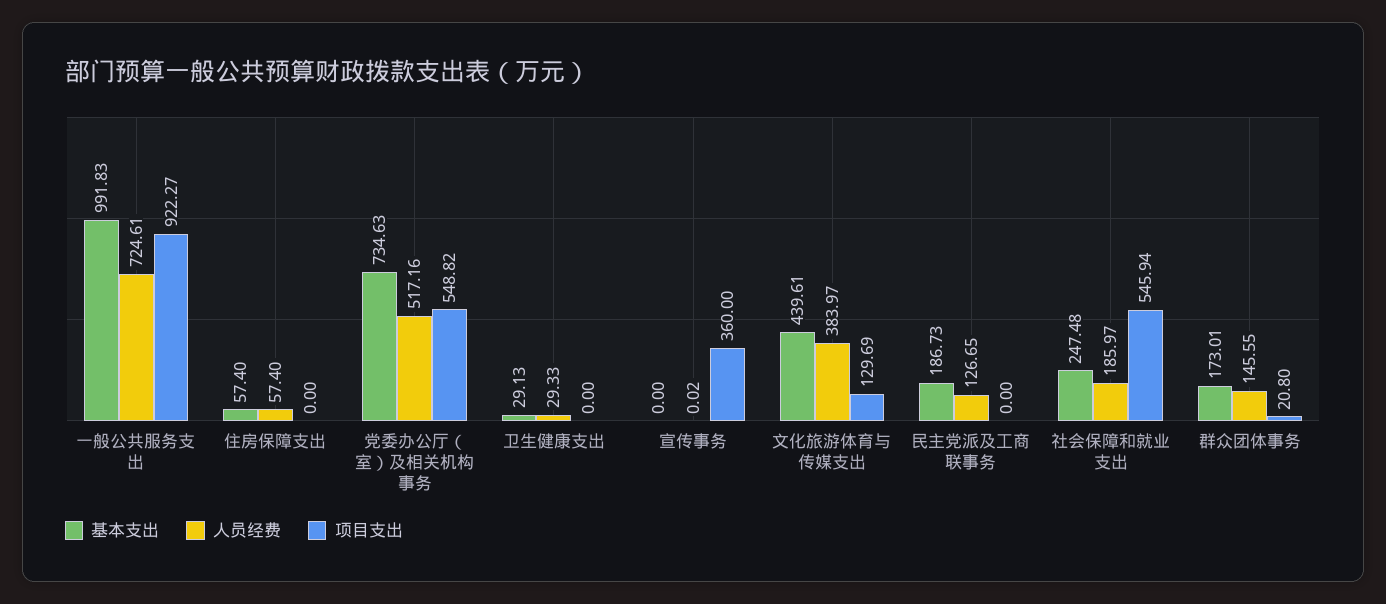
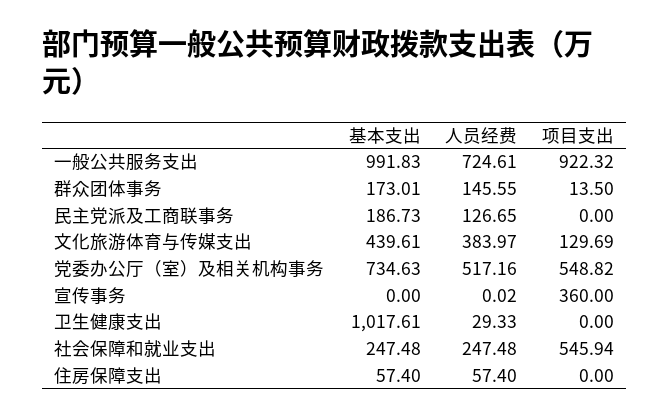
项目支出, 一般公共服务支出: 922.27 -> 922.32
基本支出, 卫生健康支出: 29.13 -> 1017.61
人员经费, 社会保障和就业支出: 185.97 -> 247.48
项目支出, 群众团体事务: 20.8 -> 13.5

